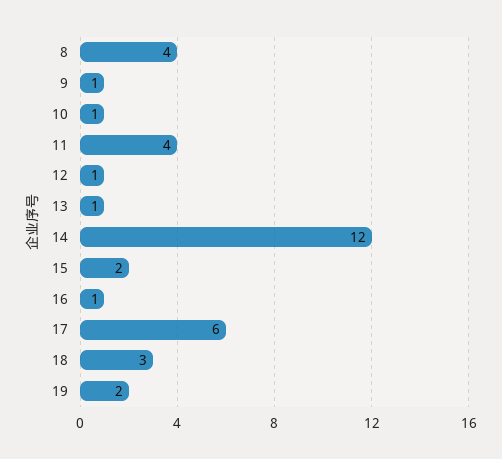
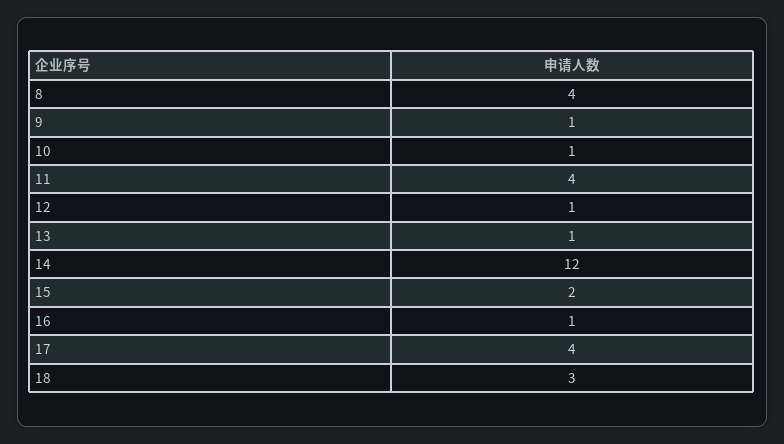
17: 6 -> 4
19: 2 -> none

